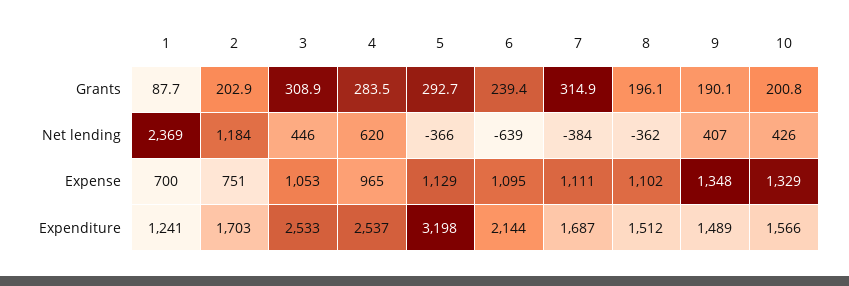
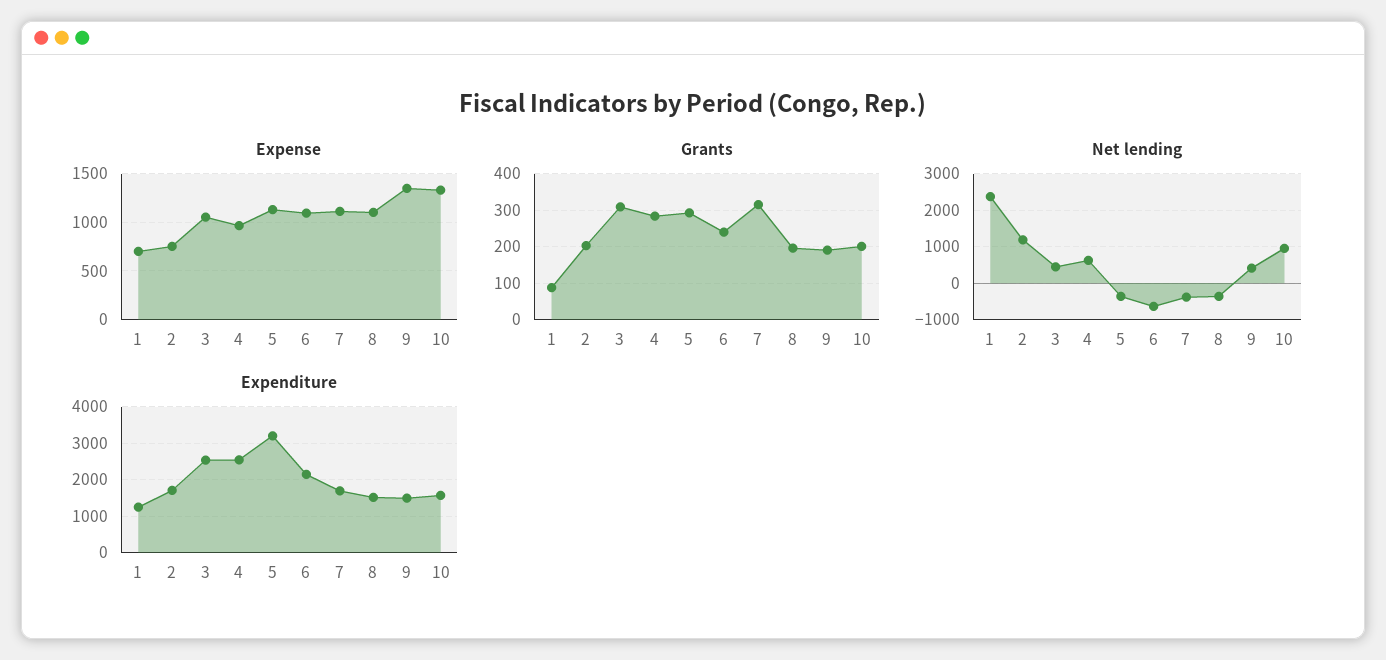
Net lending, 10: 426 -> 1000

